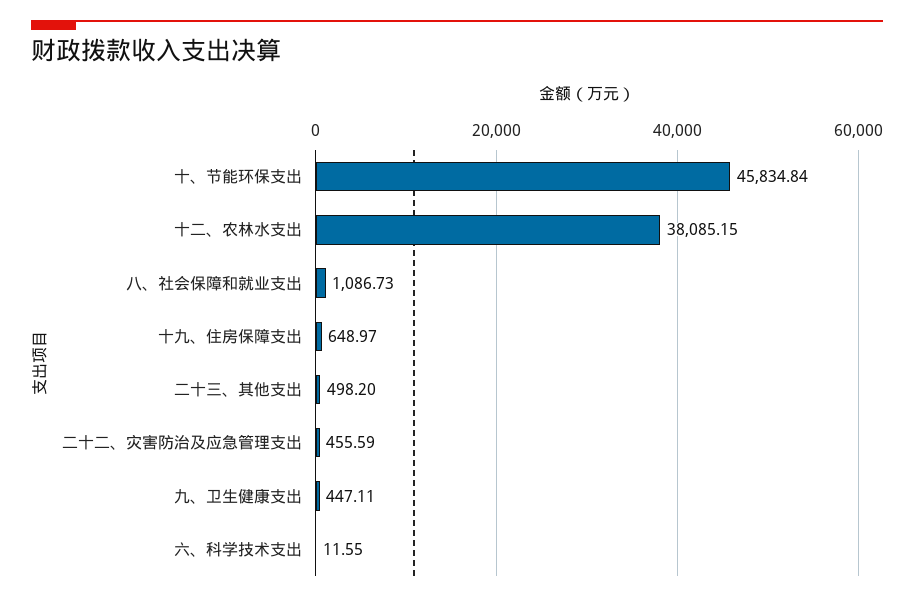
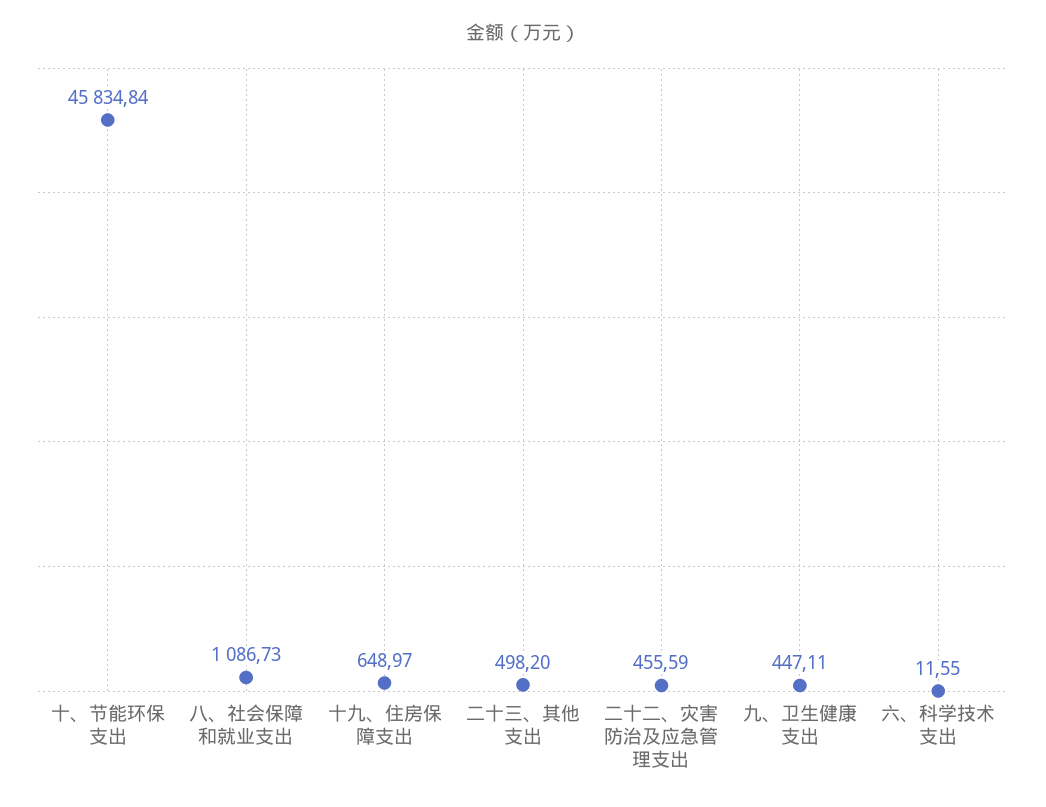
十二、农林水支出: 38085.15 -> none

